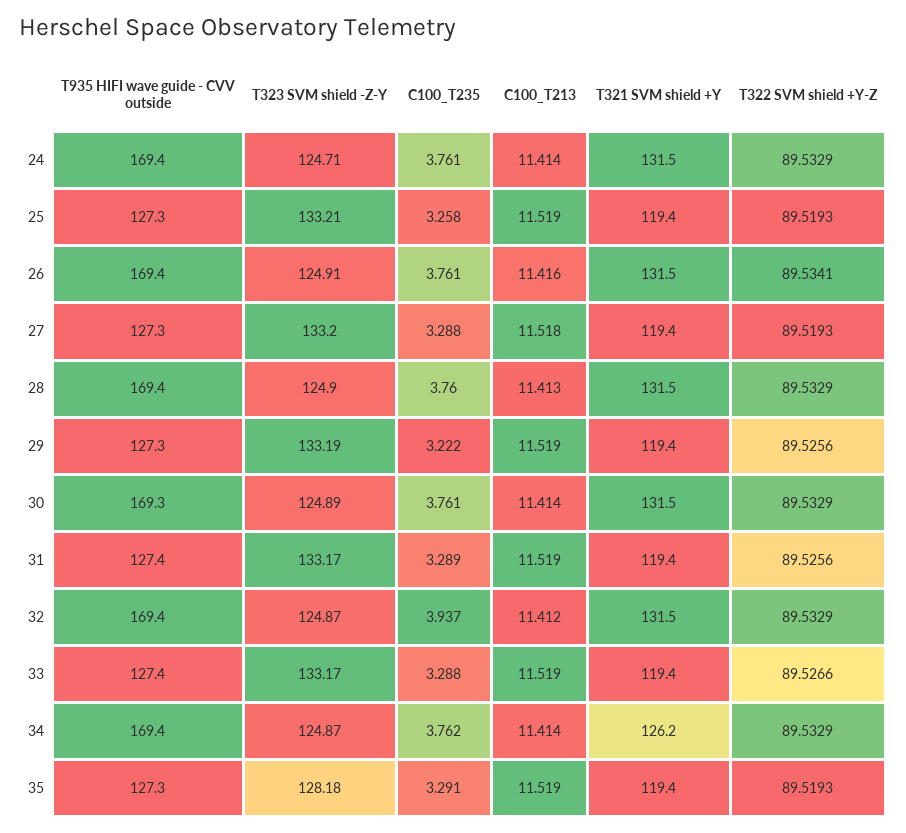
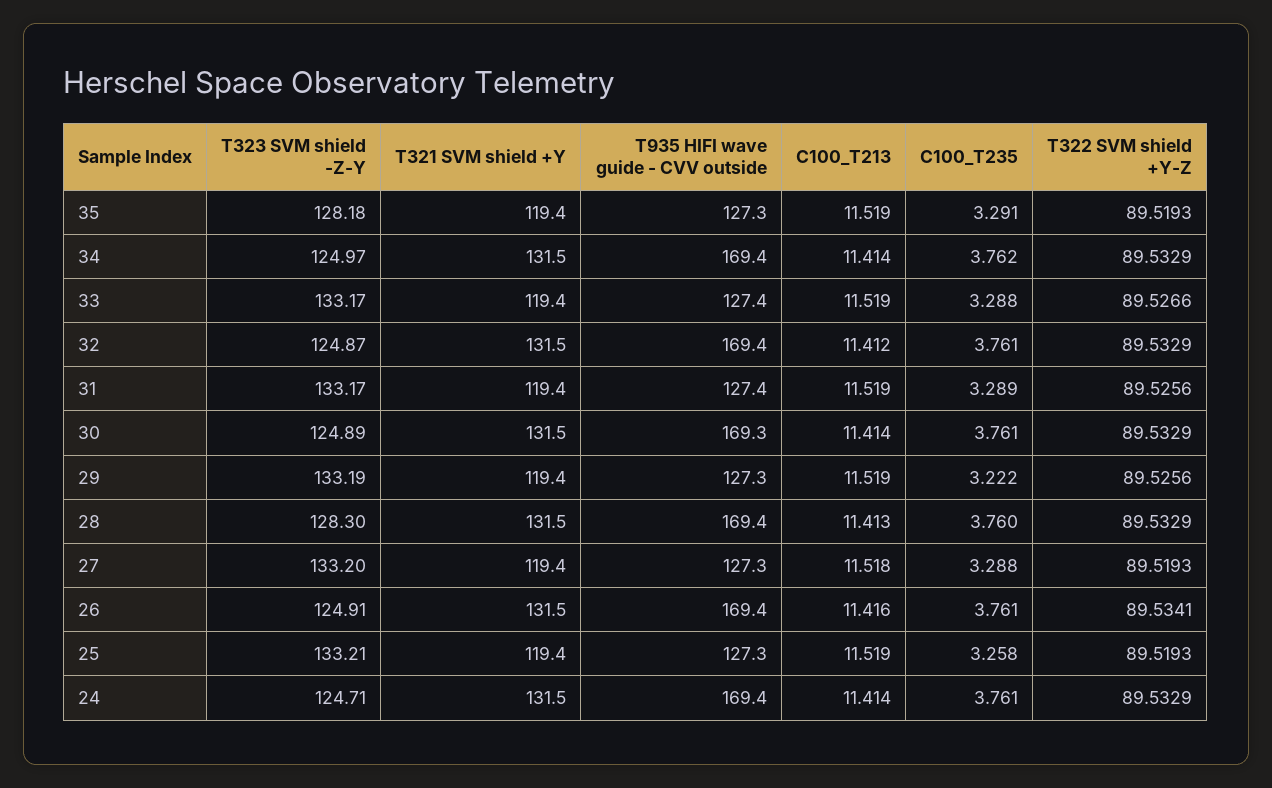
T323 SVM shield -Z-Y, 28: 124.9 -> 128.3
C100_T235, 32: 3.937 -> 3.761
T323 SVM shield -Z-Y, 34: 124.87 -> 124.97
T321 SVM shield +Y, 34: 126.2 -> 131.5

